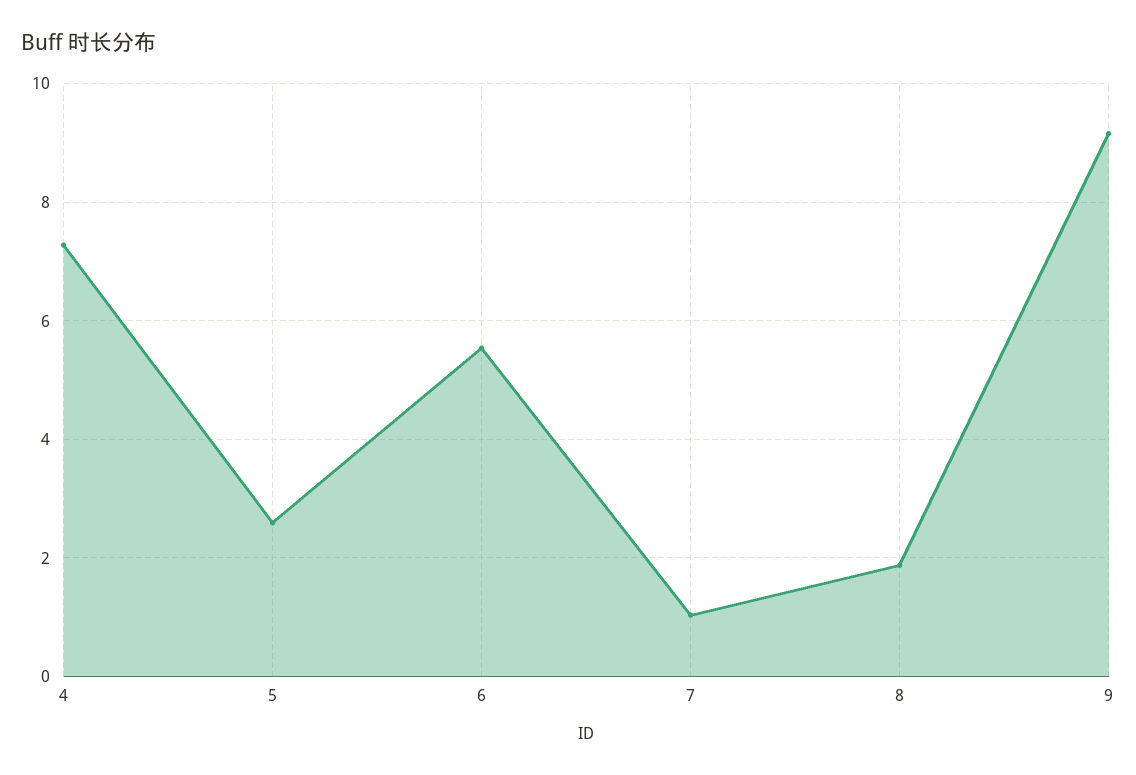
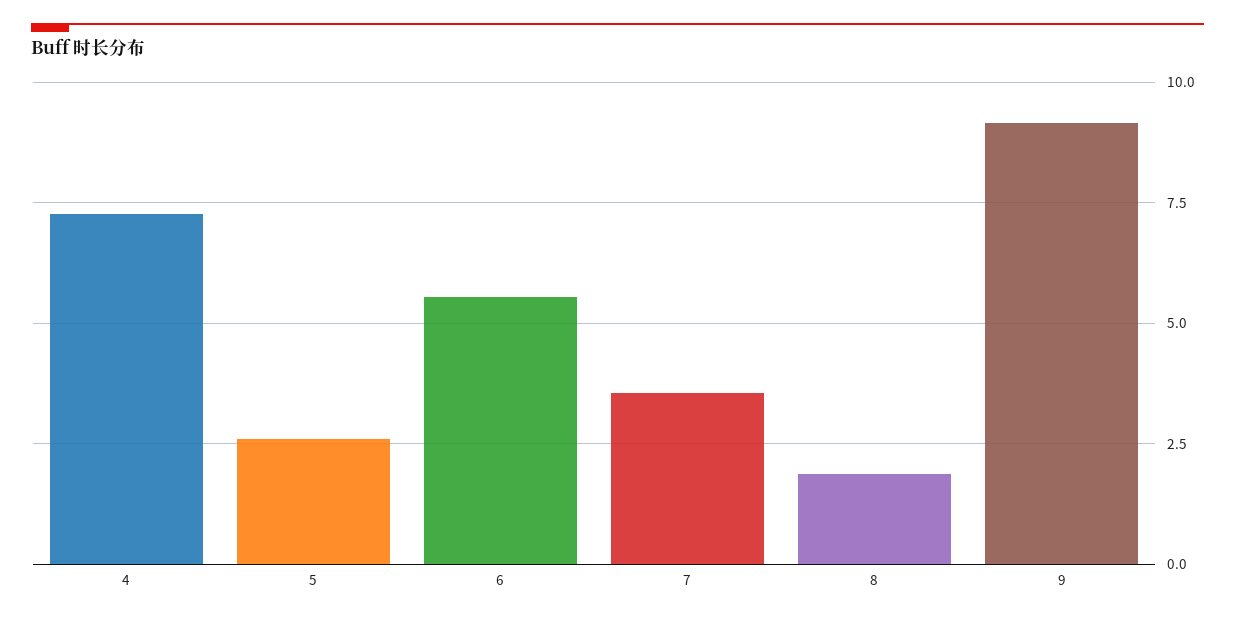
7: 1 -> 3.5

